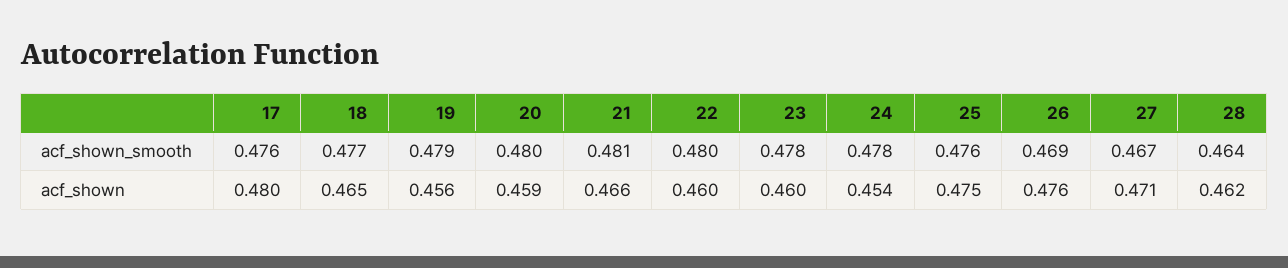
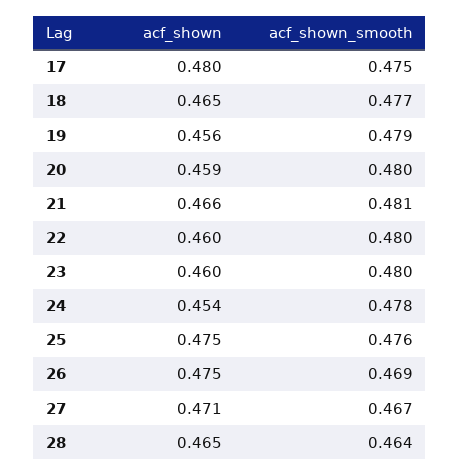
17, acf_shown_smooth: 0.476 -> 0.475
23, acf_shown_smooth: 0.478 -> 0.48
26, acf_shown: 0.476 -> 0.475
28, acf_shown: 0.462 -> 0.465

